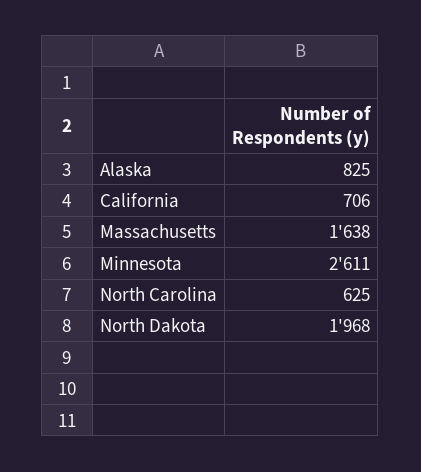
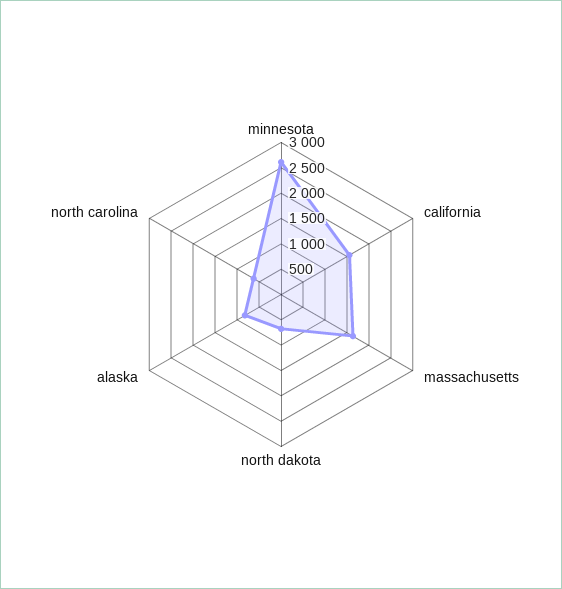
California: 706 -> 1500
North Dakota: 1968 -> 750

